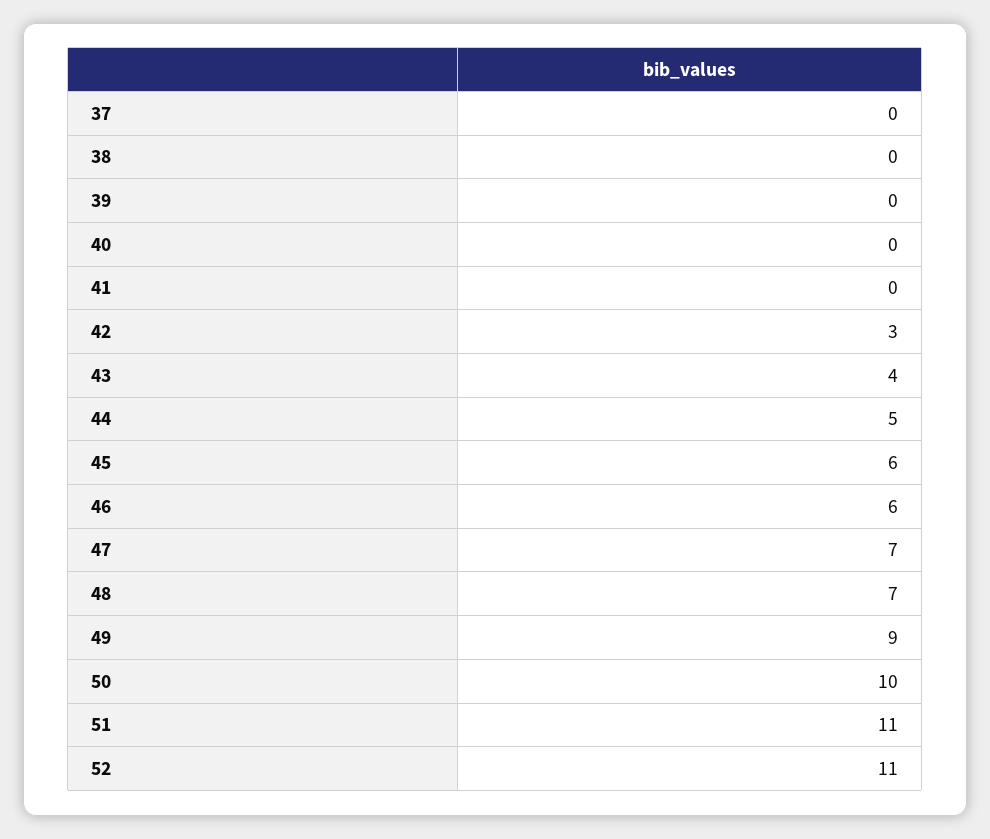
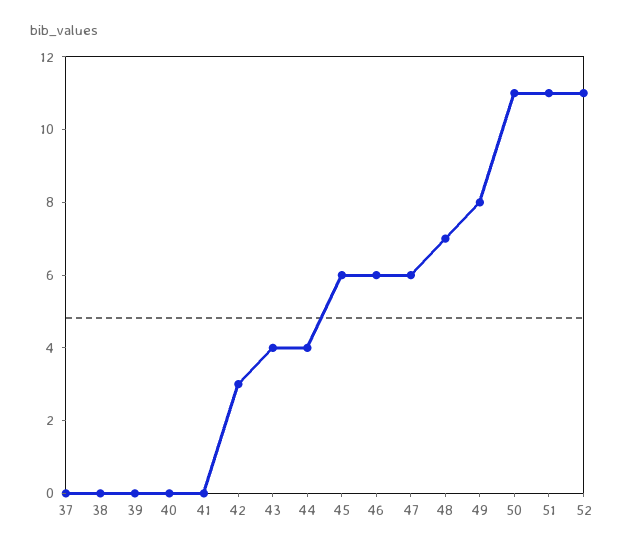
44: 5 -> 4
47: 7 -> 6
49: 9 -> 8
50: 10 -> 11

